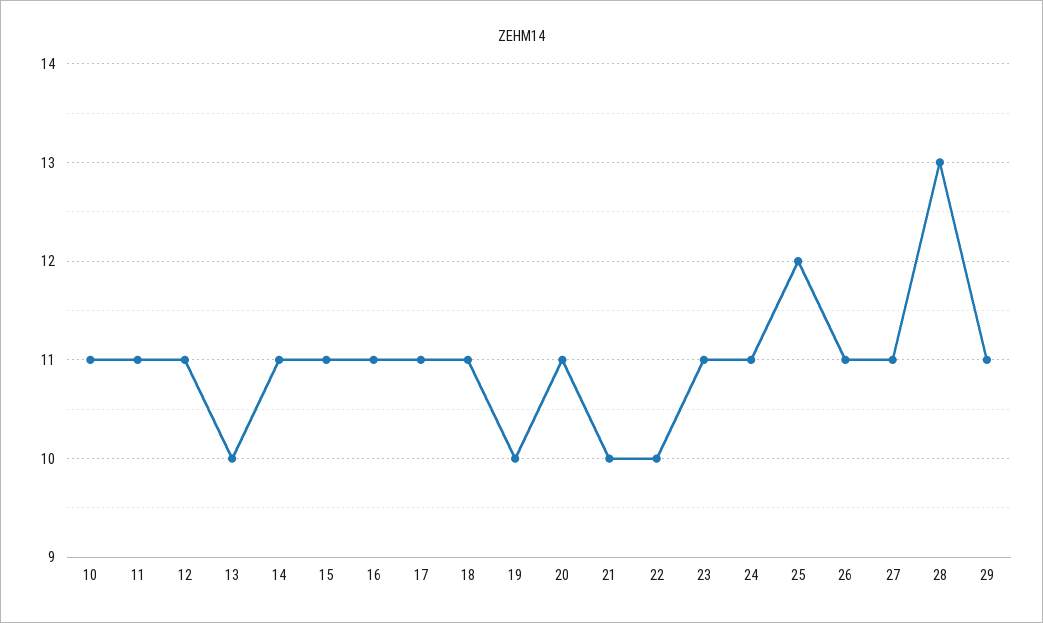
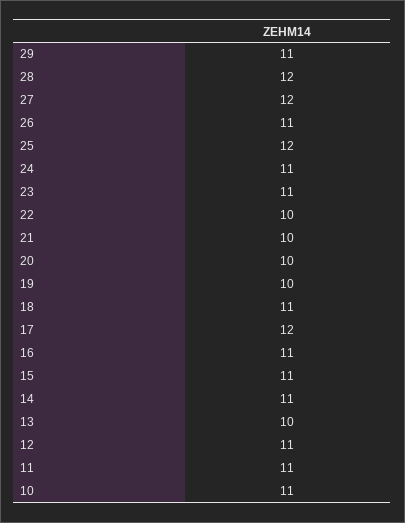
17: 11 -> 12
20: 11 -> 10
27: 11 -> 12
28: 13 -> 12

